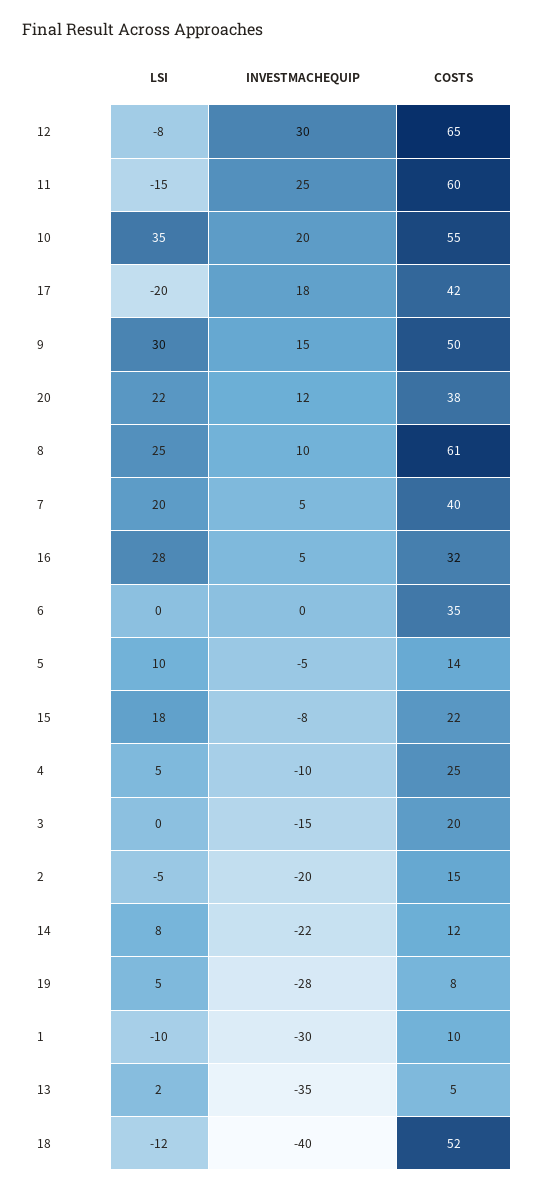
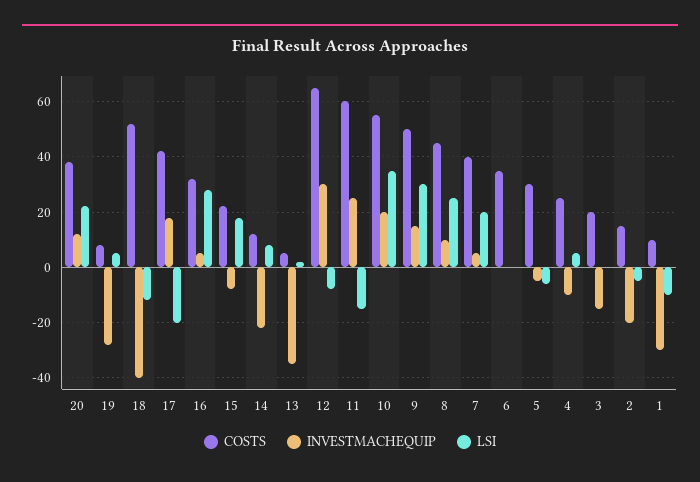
COSTS, 8: 61 -> 45
LSI, 5: 10 -> -5
COSTS, 5: 14 -> 30

